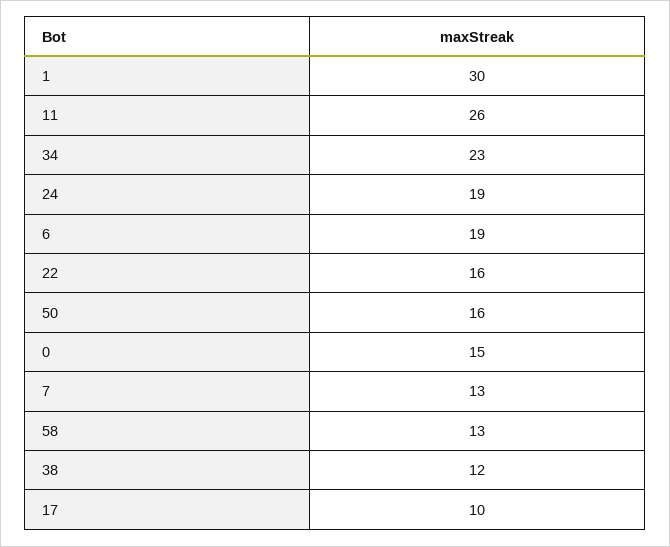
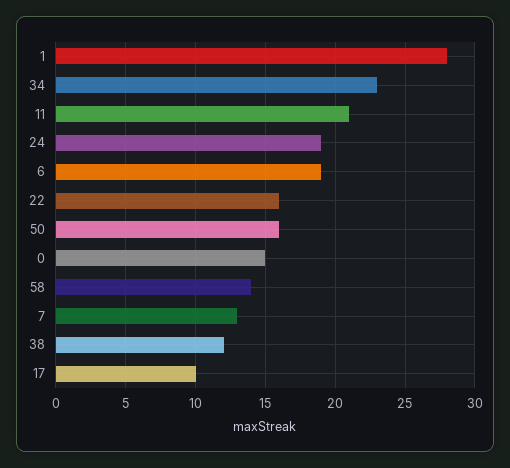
1: 30 -> 28
11: 26 -> 21
58: 13 -> 14

